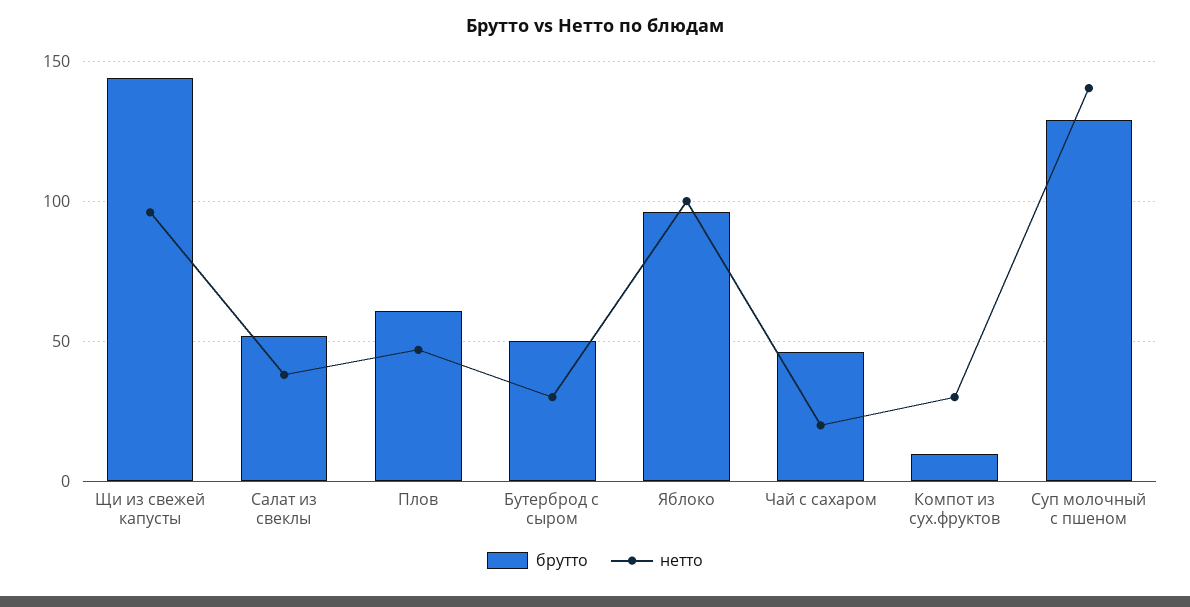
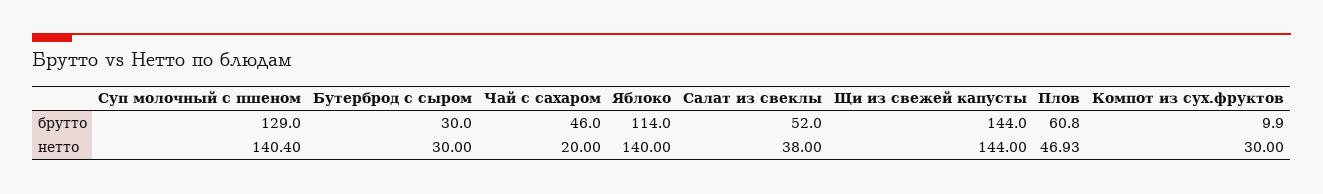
нетто, Щи из свежей капусты: 95 -> 144
брутто, Бутерброд с сыром: 50 -> 30
брутто, Яблоко: 95 -> 114
нетто, Яблоко: 100 -> 140

